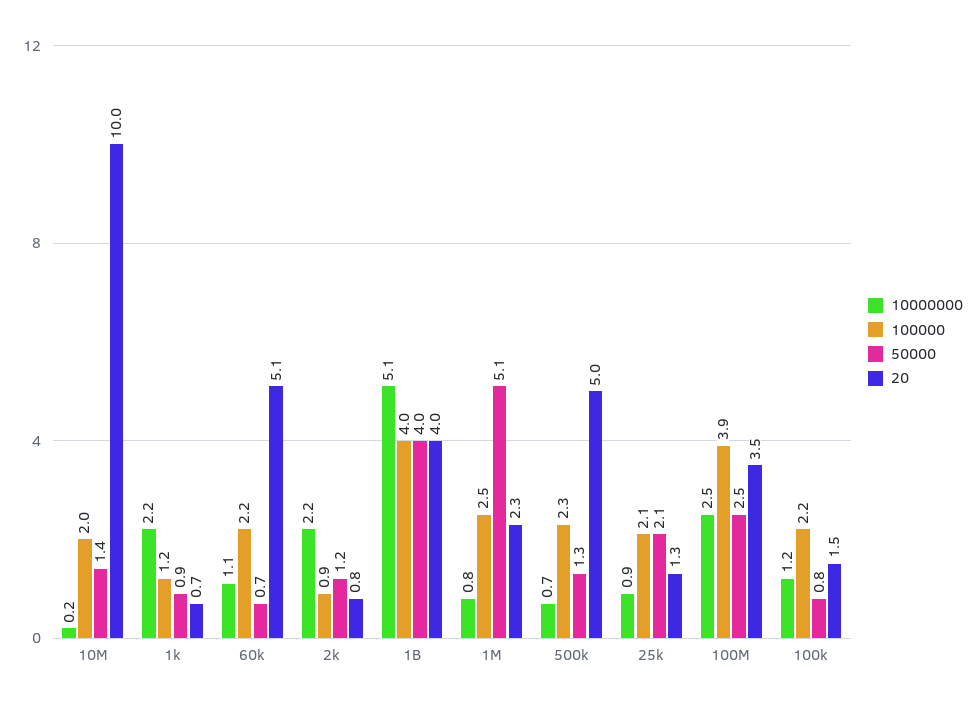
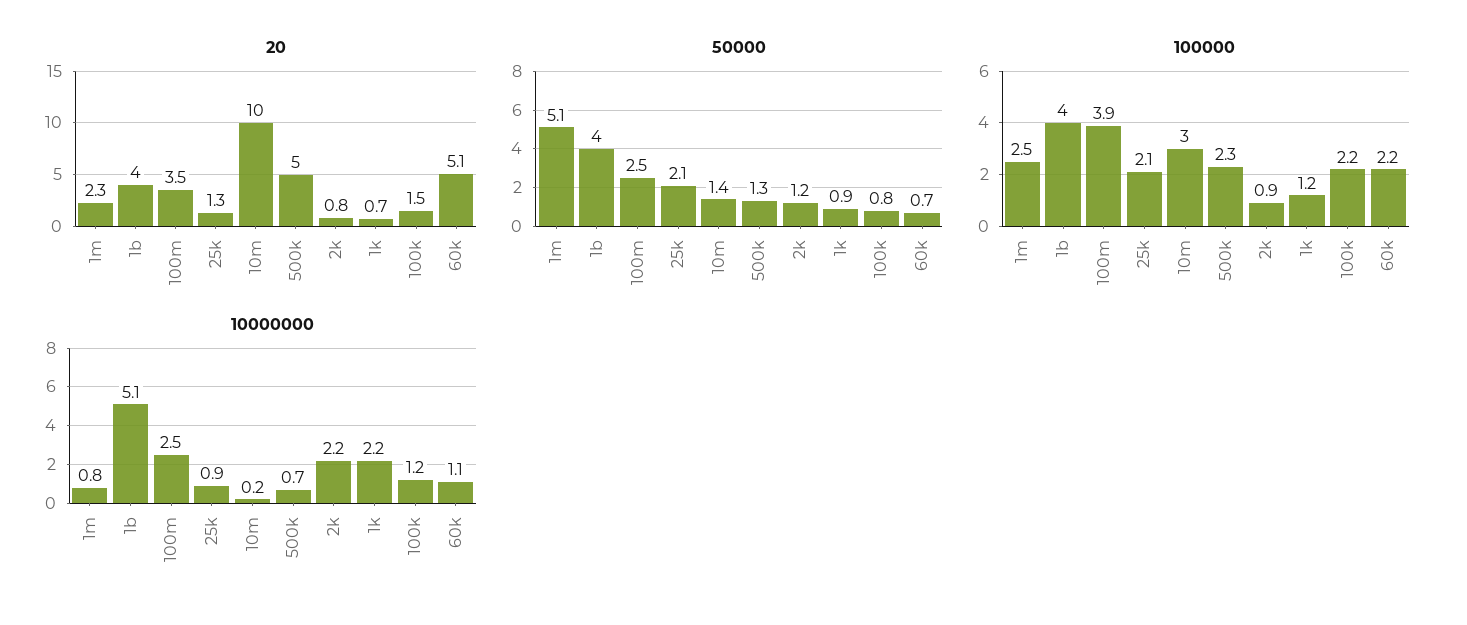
100000, 10M: 2 -> 3

